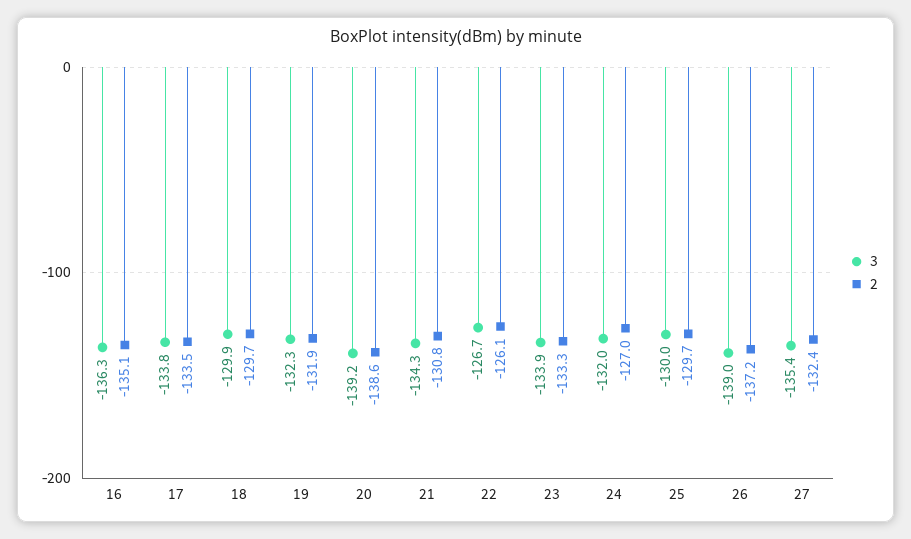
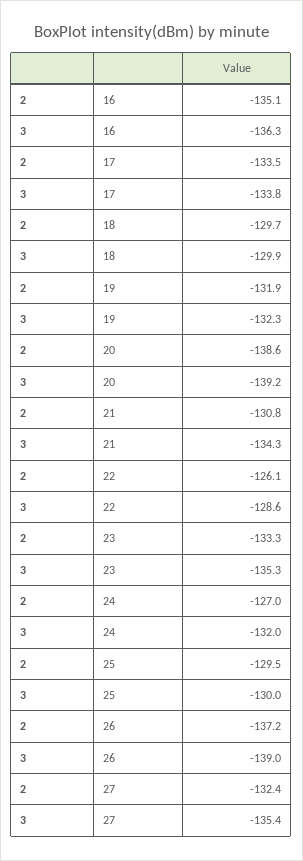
3, 22: -126.7 -> -128.6
3, 23: -133.9 -> -135.3
2, 25: -129.7 -> -129.5

